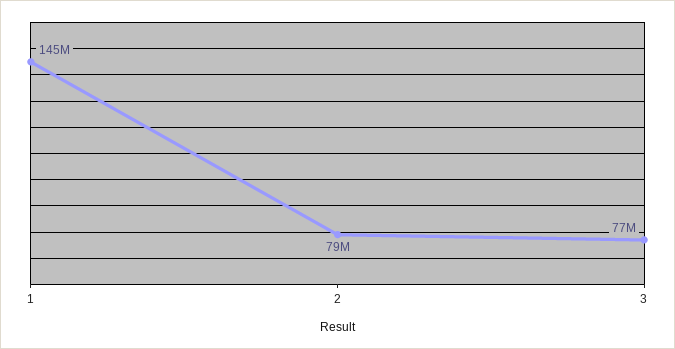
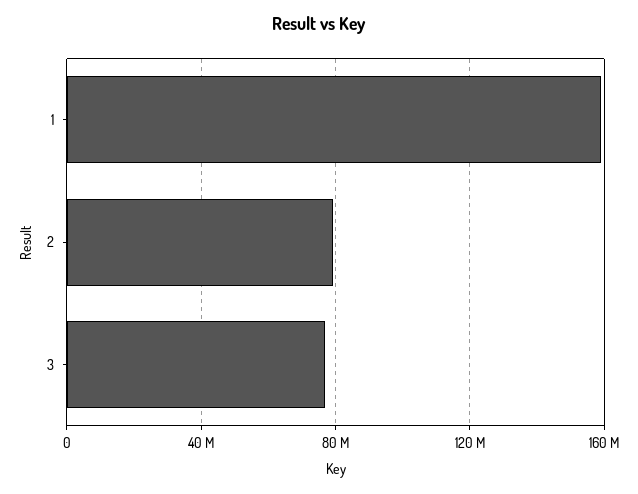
1: 145000000 -> 160000000

